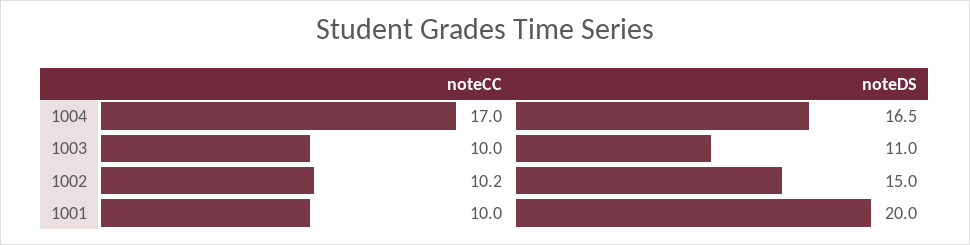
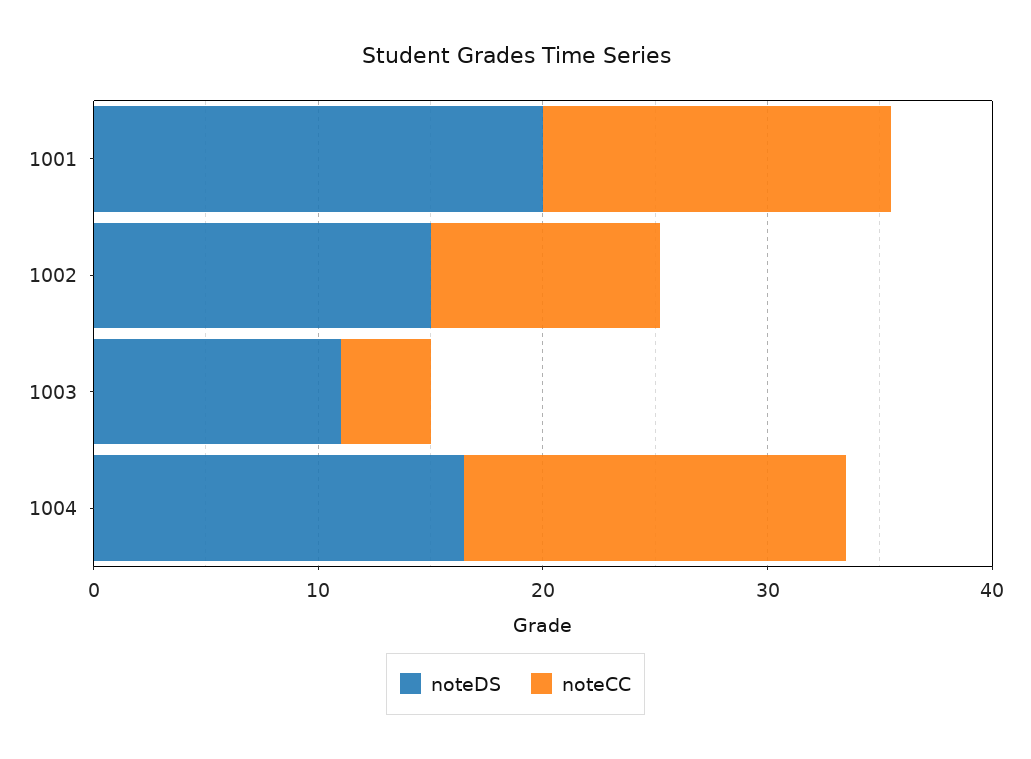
noteCC, 1003: 10 -> 4
noteCC, 1001: 10 -> 16

